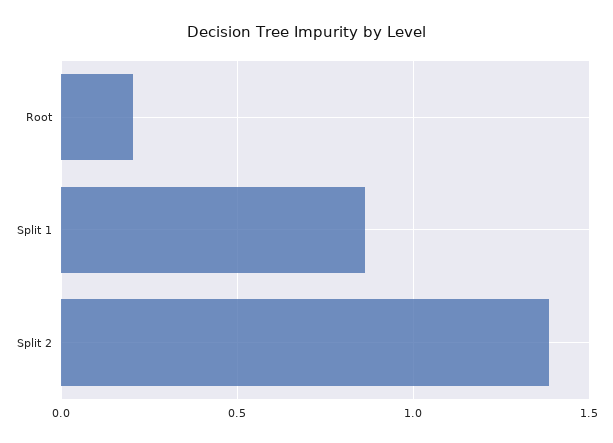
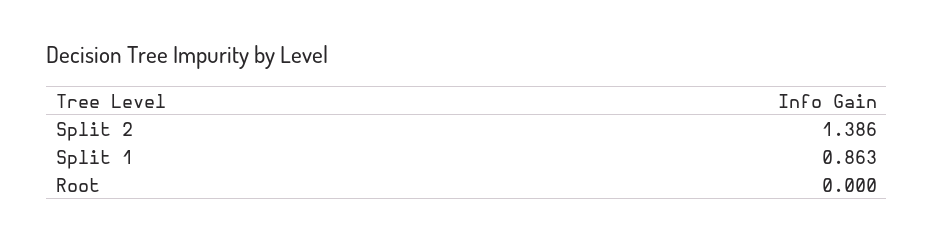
Root: 0.2 -> 0

